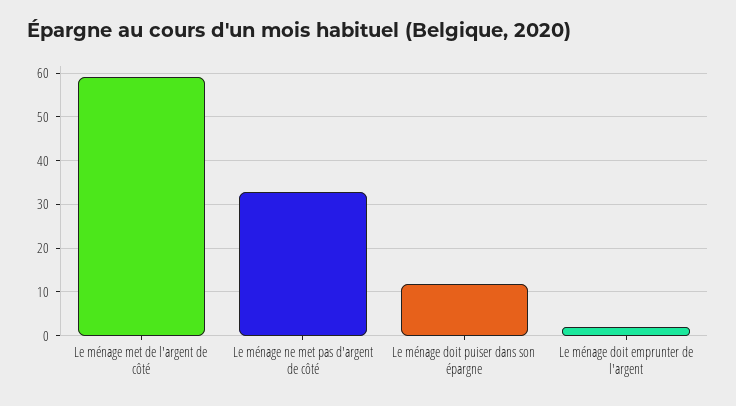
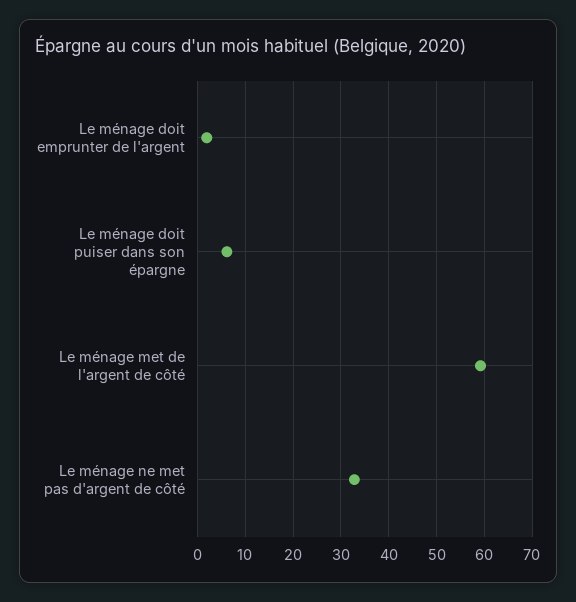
Le ménage doit puiser dans son épargne: 12 -> 6

